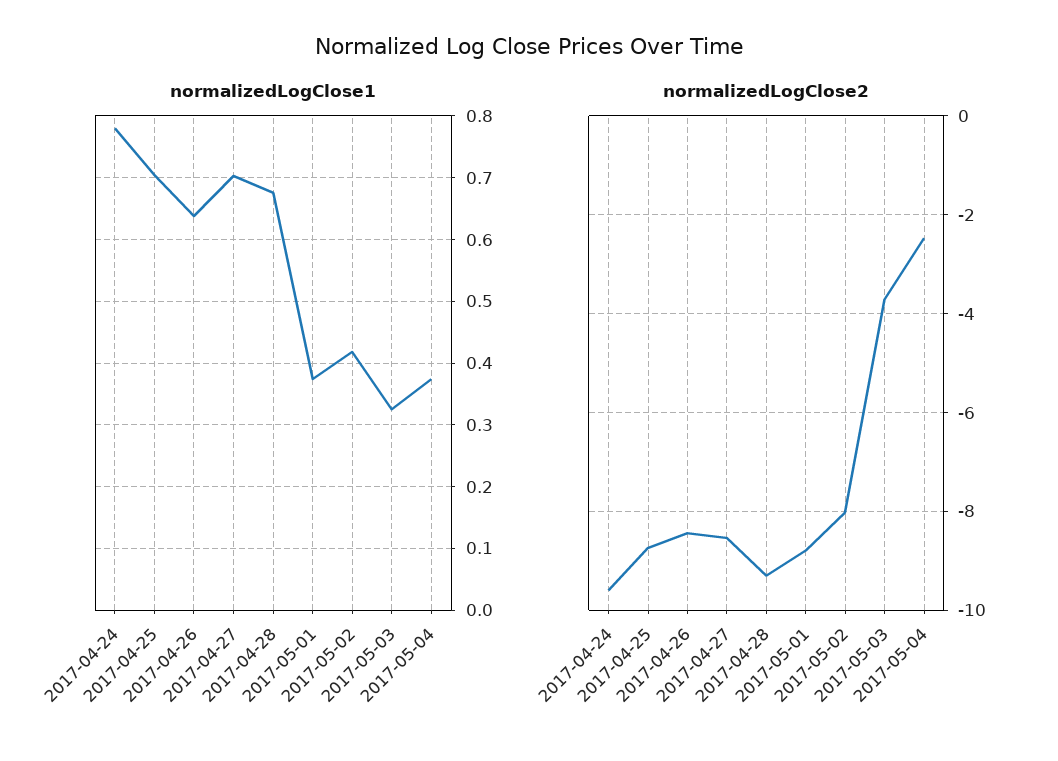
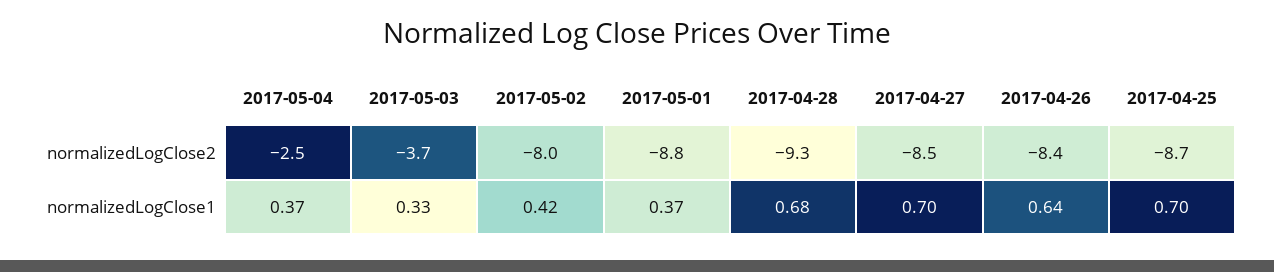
normalizedLogClose1, 2017-04-24: 0.78 -> none
normalizedLogClose2, 2017-04-24: -9.6 -> none

